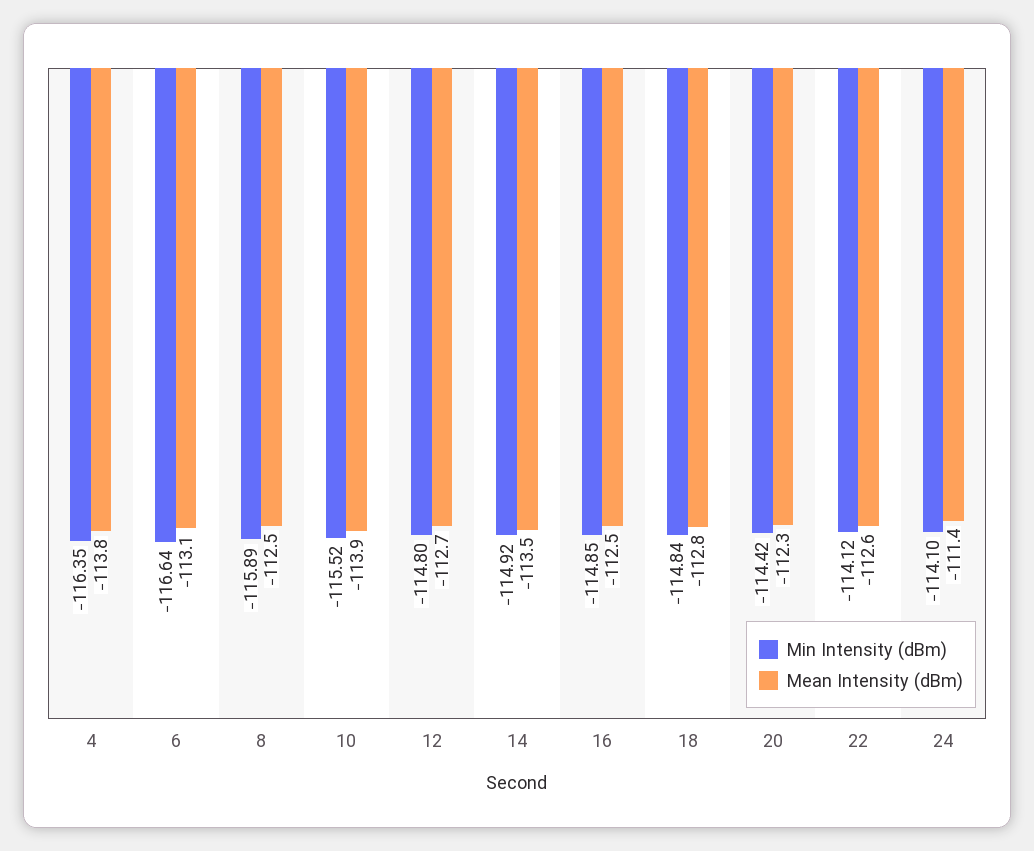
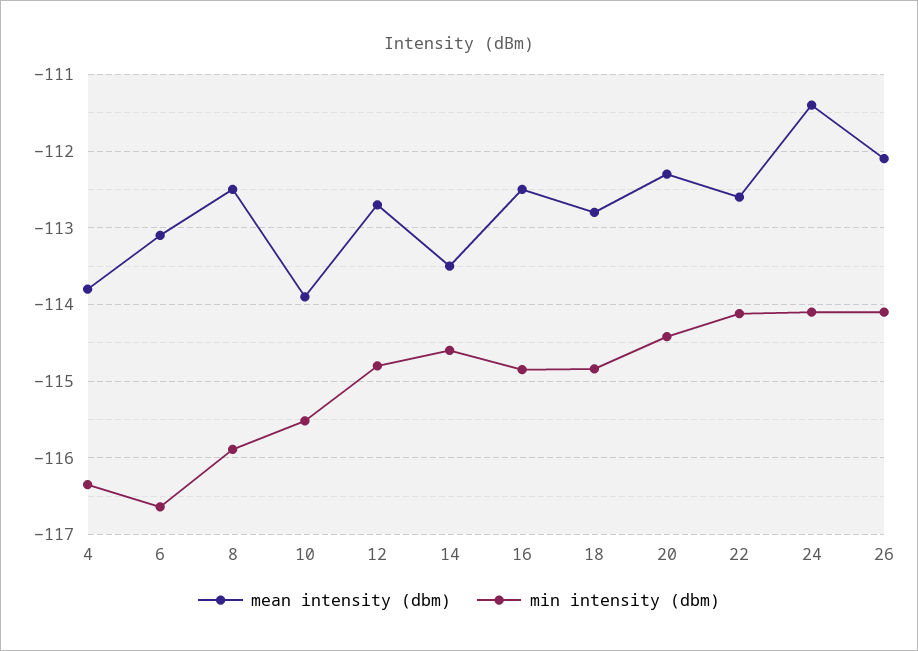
Min Intensity (dBm), 14: -114.92 -> -114.6
Mean Intensity (dBm), 26: none -> -112.1
Min Intensity (dBm), 26: none -> -114.1

